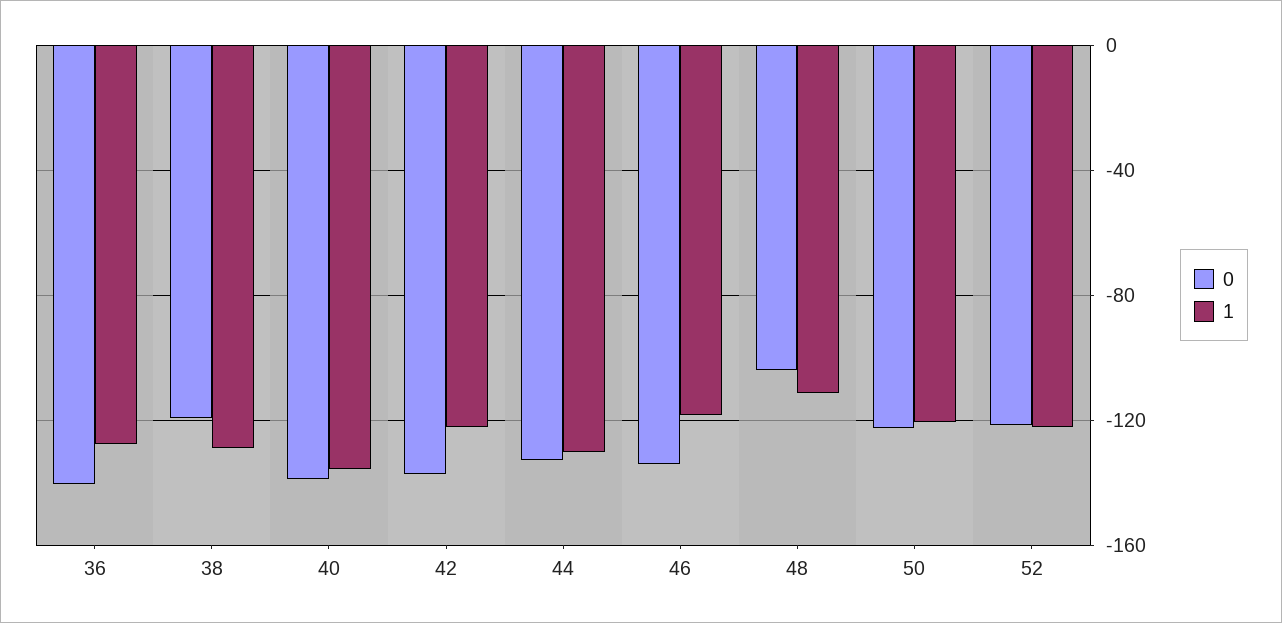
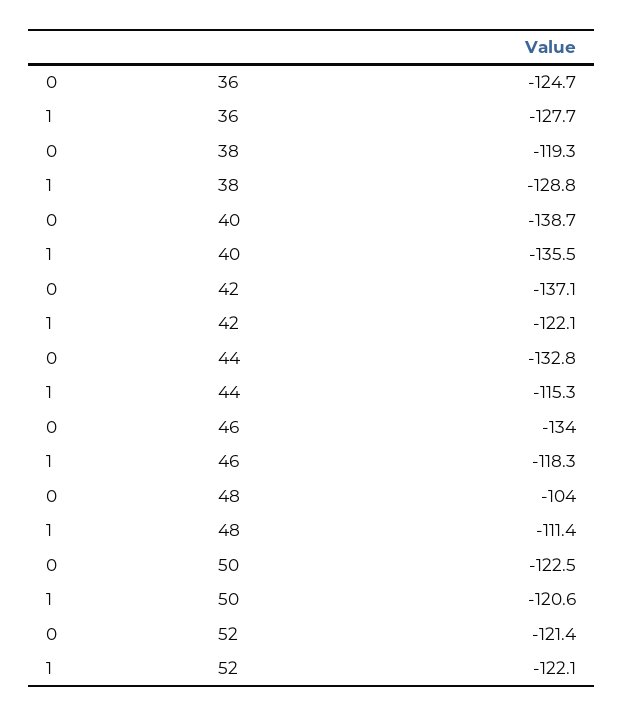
0, 36: -140 -> -124.7
1, 44: -130 -> -115.3

